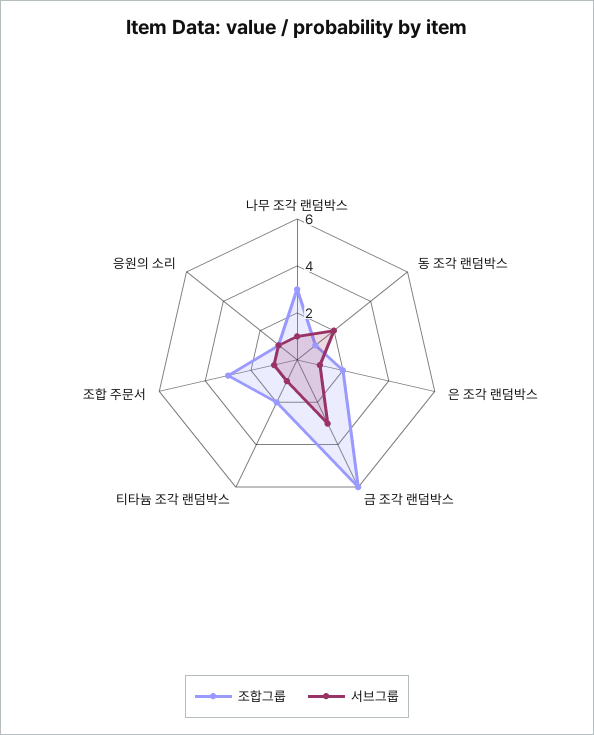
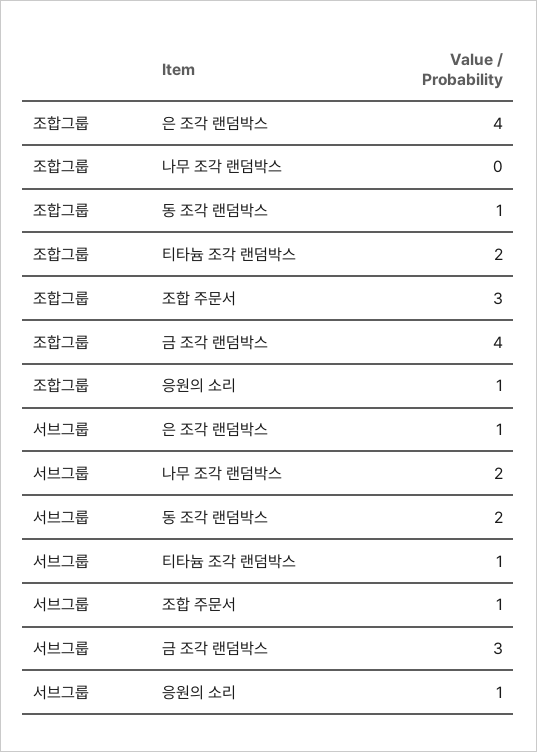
조합그룹, 나무 조각 랜덤박스: 3 -> 0
서브그룹, 나무 조각 랜덤박스: 1 -> 2
조합그룹, 은 조각 랜덤박스: 2 -> 4
조합그룹, 금 조각 랜덤박스: 6 -> 4

